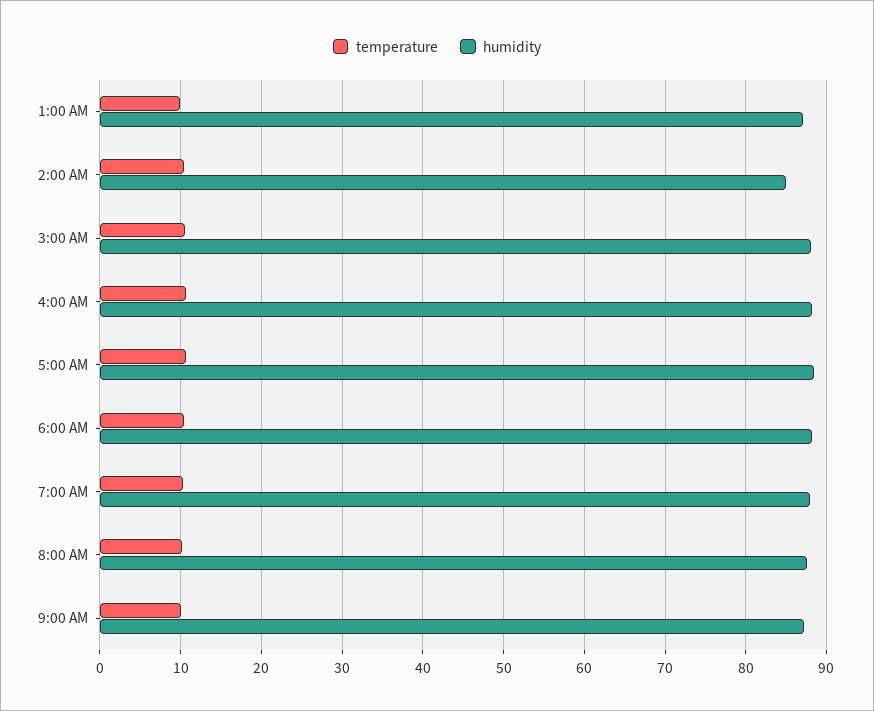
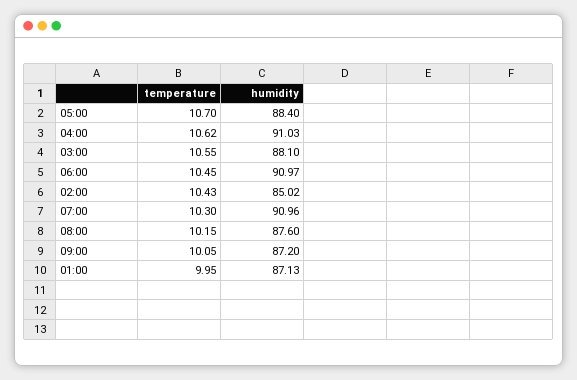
humidity, 4:00 AM: 88 -> 91.03
humidity, 6:00 AM: 88 -> 90.97
humidity, 7:00 AM: 88 -> 90.96

